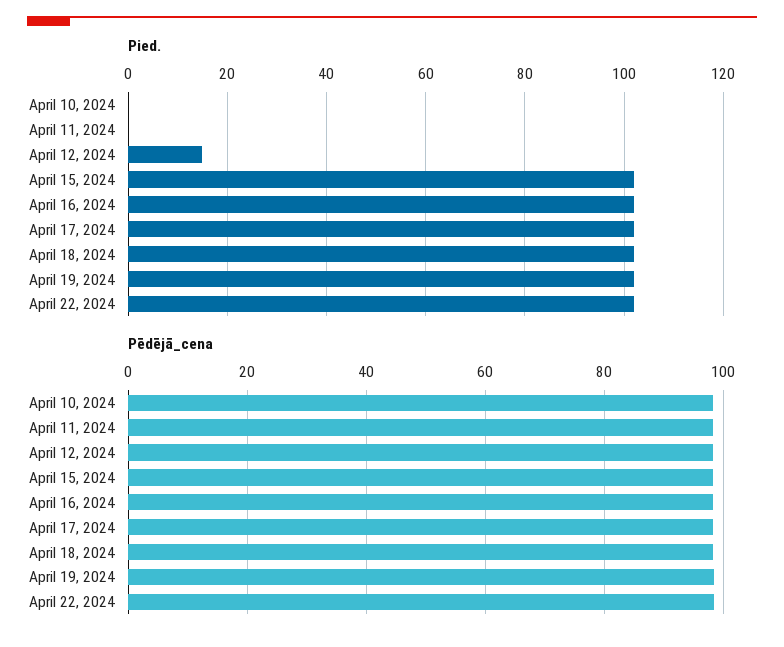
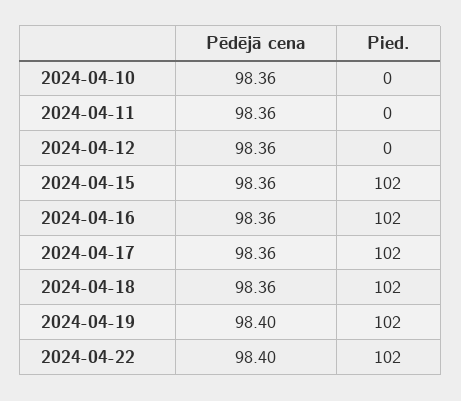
Pied., April 12, 2024: 15 -> 0

